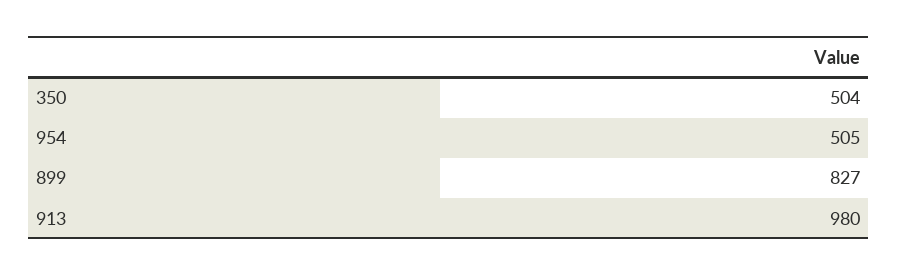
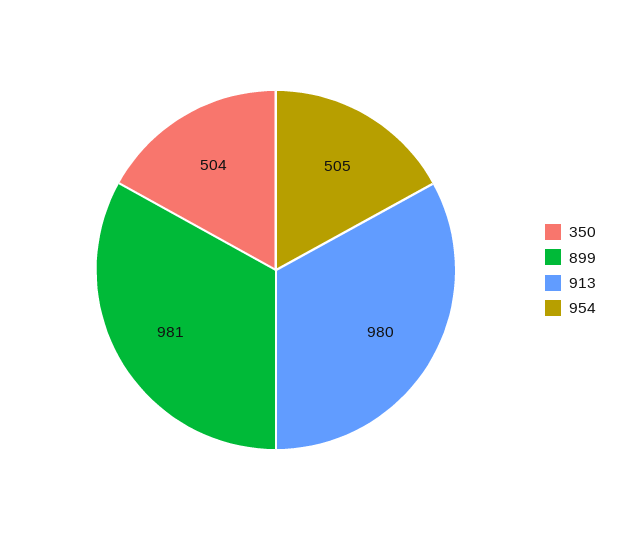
899: 827 -> 981

